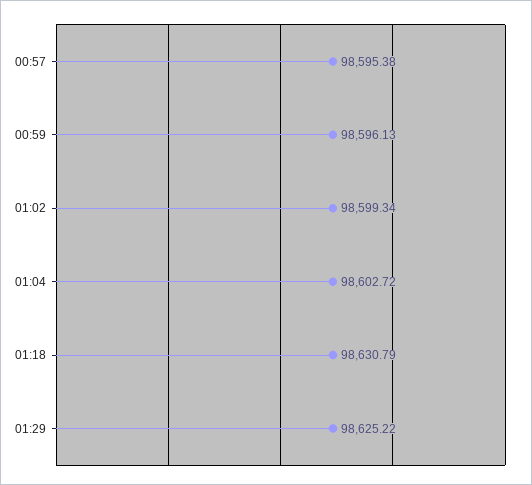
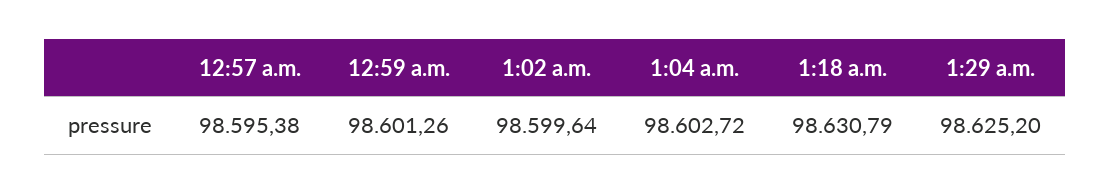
00:59: 98596.13 -> 98601.26
01:02: 98599.34 -> 98599.64
01:29: 98625.22 -> 98625.2

